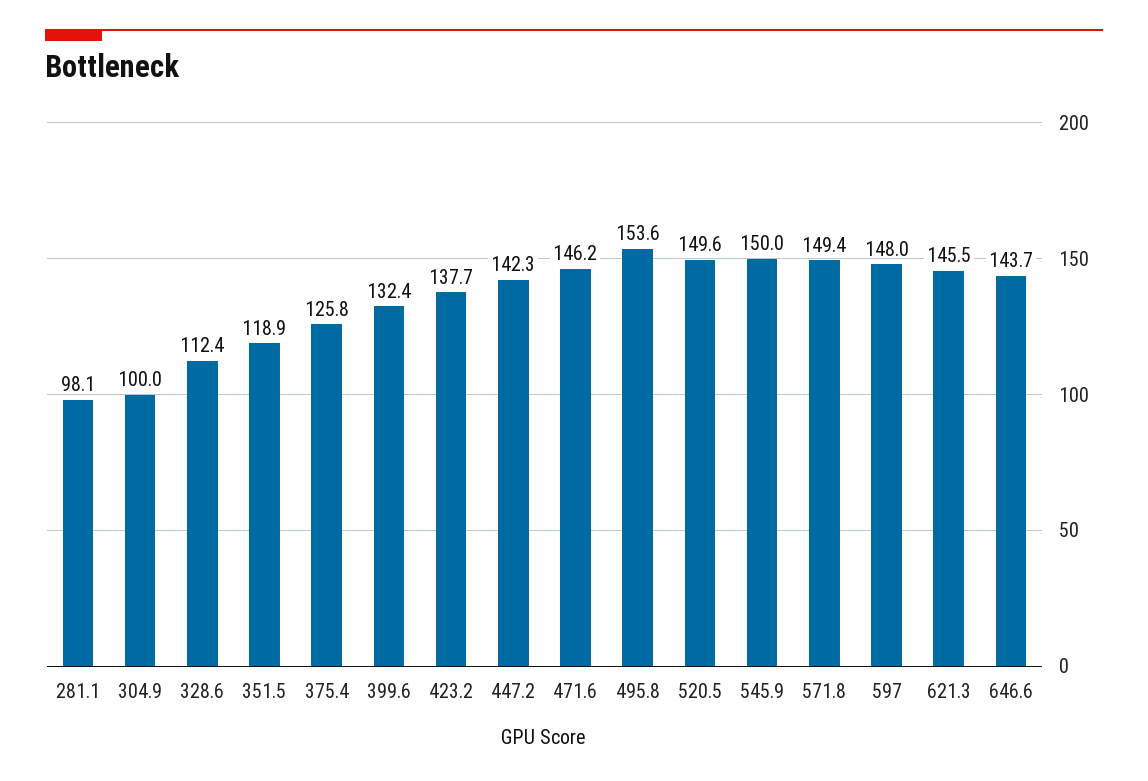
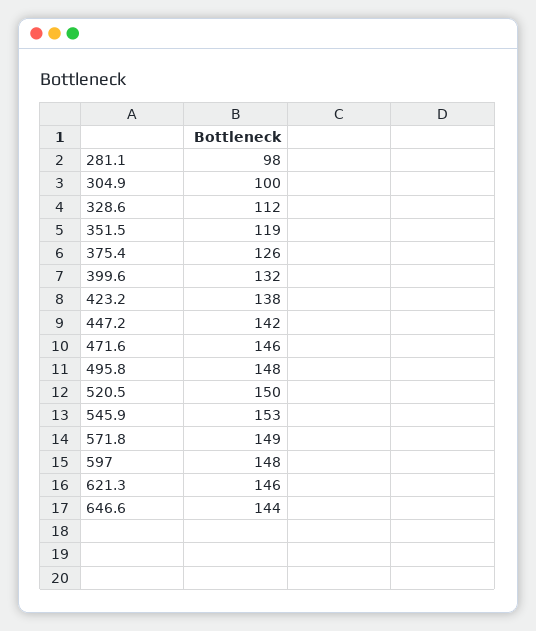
495.8: 153.6 -> 148
545.9: 150 -> 153

